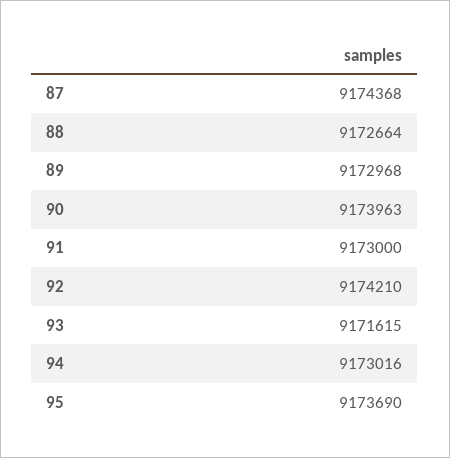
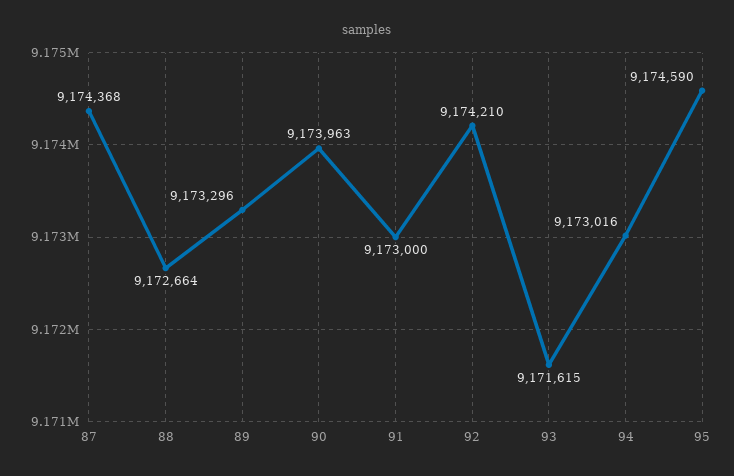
89: 9172968 -> 9173296
95: 9173690 -> 9174590

